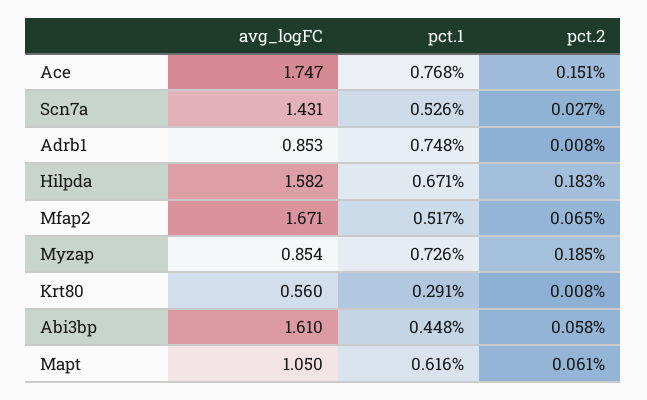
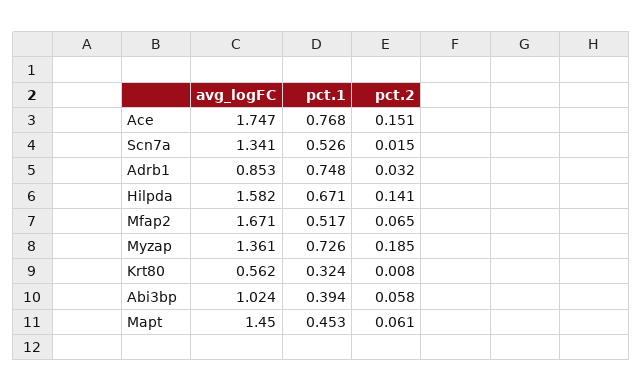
avg_logFC, Scn7a: 1.431 -> 1.341
pct.2, Scn7a: 0.027 -> 0.015
pct.2, Adrb1: 0.008 -> 0.032
pct.2, Hilpda: 0.183 -> 0.141
avg_logFC, Myzap: 0.854 -> 1.361
avg_logFC, Krt80: 0.56 -> 0.562
pct.1, Krt80: 0.291 -> 0.324
avg_logFC, Abi3bp: 1.61 -> 1.024
pct.1, Abi3bp: 0.448 -> 0.394
avg_logFC, Mapt: 1.05 -> 1.45
pct.1, Mapt: 0.616 -> 0.453

